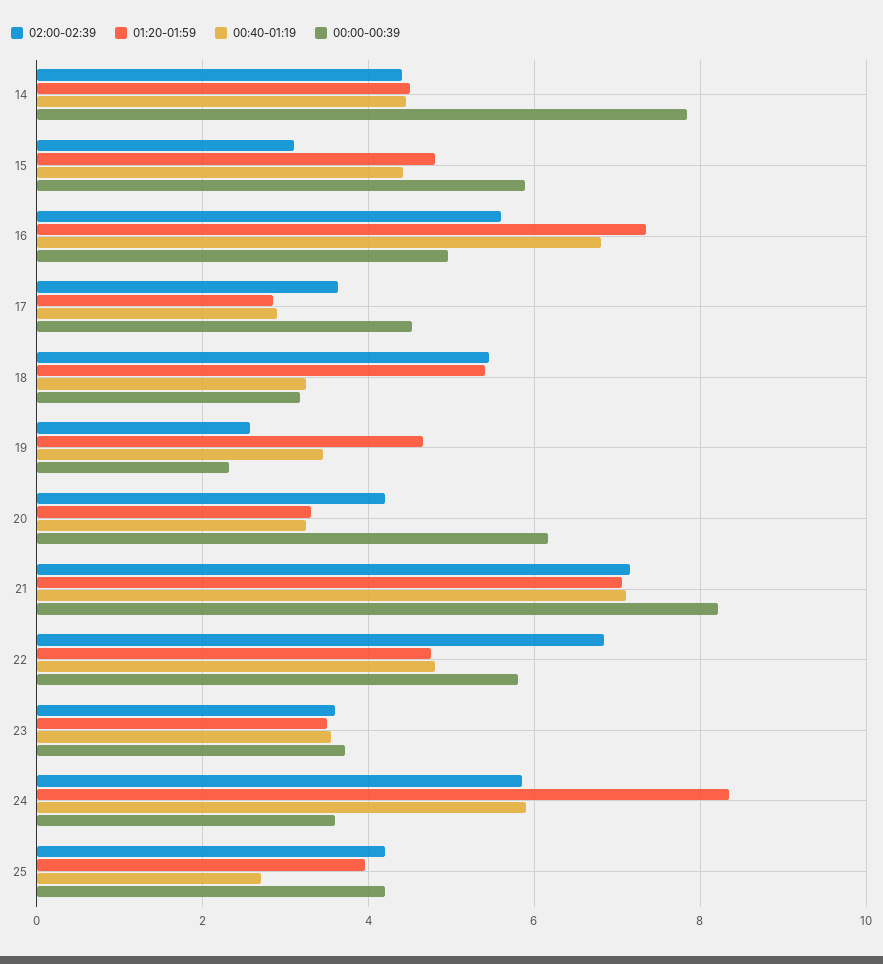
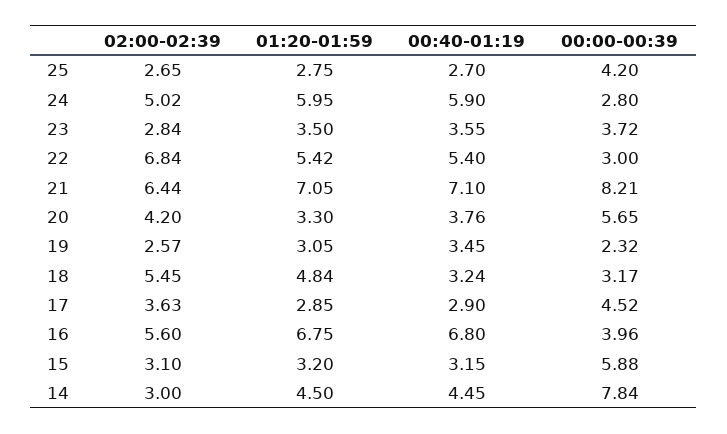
02:00-02:39, 14: 4.4 -> 3
01:20-01:59, 15: 4.8 -> 3.2
00:40-01:19, 15: 4.4 -> 3.15
01:20-01:59, 16: 7.4 -> 6.75
00:00-00:39, 16: 5 -> 3.96
01:20-01:59, 18: 5.4 -> 4.84
01:20-01:59, 19: 4.6 -> 3.05
00:40-01:19, 20: 3.2 -> 3.76
00:00-00:39, 20: 6.2 -> 5.65
02:00-02:39, 21: 7.2 -> 6.44
01:20-01:59, 22: 4.8 -> 5.42
00:40-01:19, 22: 4.8 -> 5.4
00:00-00:39, 22: 5.8 -> 3
02:00-02:39, 23: 3.6 -> 2.84
02:00-02:39, 24: 5.8 -> 5.02
01:20-01:59, 24: 8.4 -> 5.95
00:00-00:39, 24: 3.6 -> 2.8
02:00-02:39, 25: 4.2 -> 2.65
01:20-01:59, 25: 4 -> 2.75

